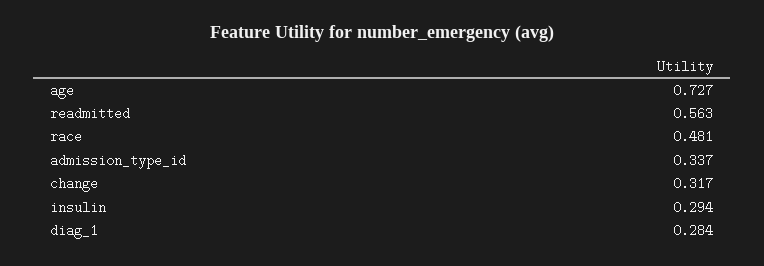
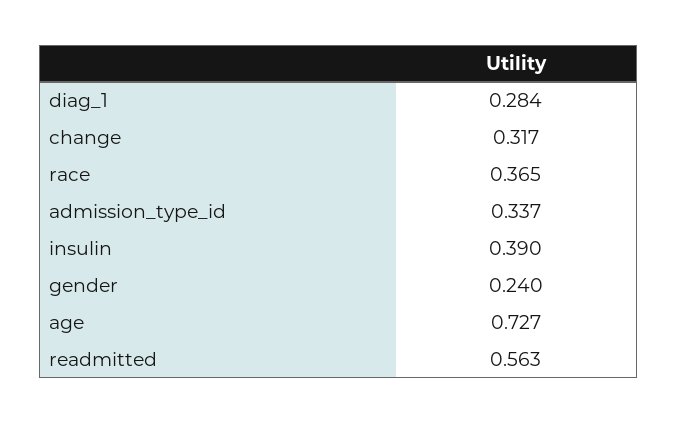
race: 0.481 -> 0.365
insulin: 0.294 -> 0.39
gender: none -> 0.24

